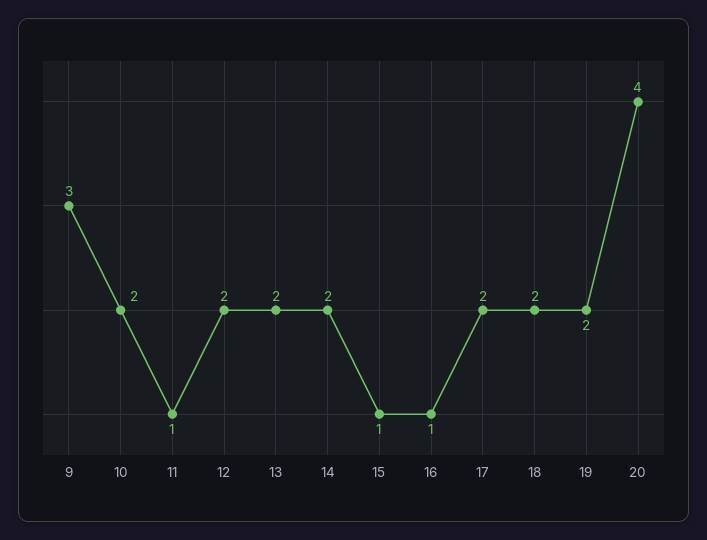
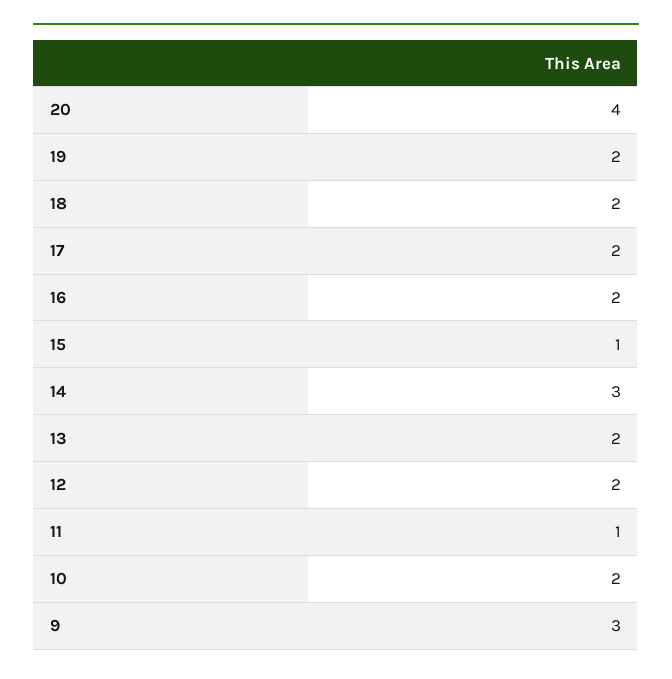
14: 2 -> 3
16: 1 -> 2

